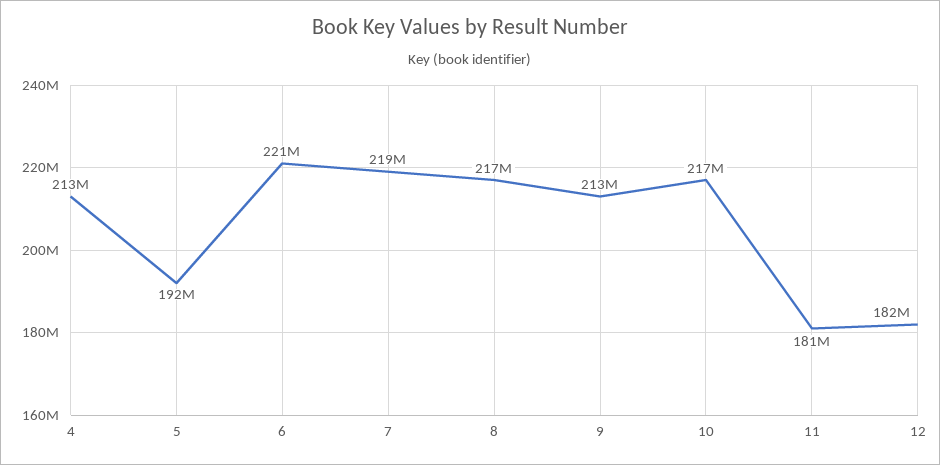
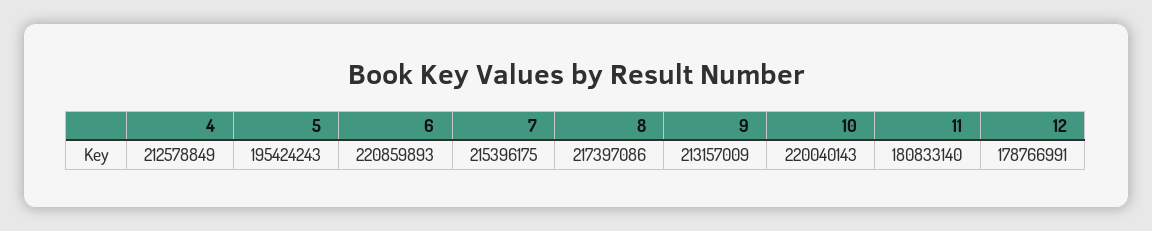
5: 192000000 -> 195424243
7: 219000000 -> 215396175
10: 217000000 -> 220040143
12: 182000000 -> 178766991

